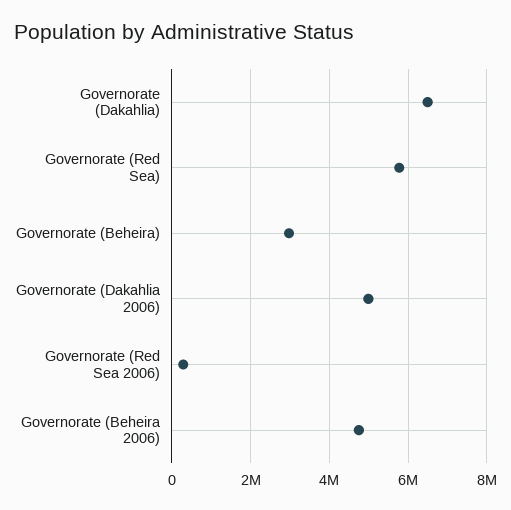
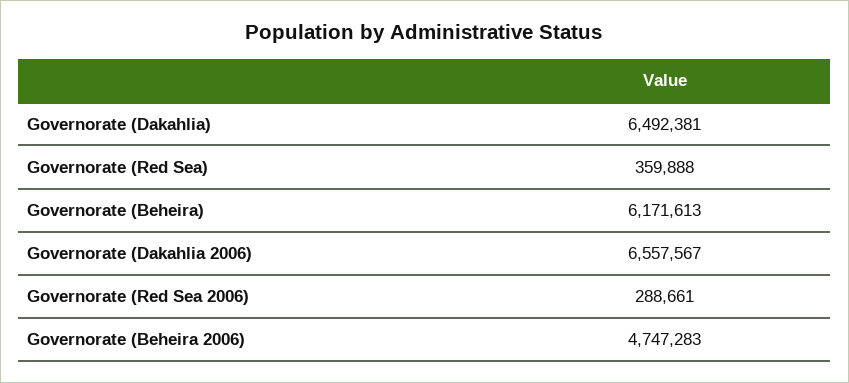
Governorate (Red Sea): 5800000 -> 359888
Governorate (Beheira): 3000000 -> 6171613
Governorate (Dakahlia 2006): 5000000 -> 6557567

